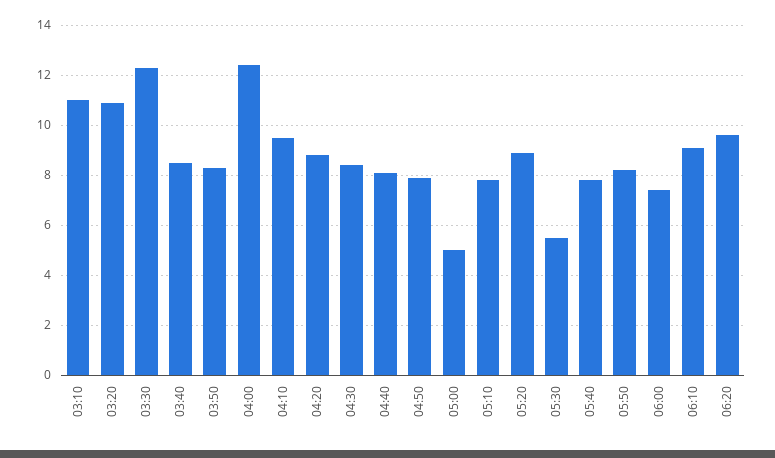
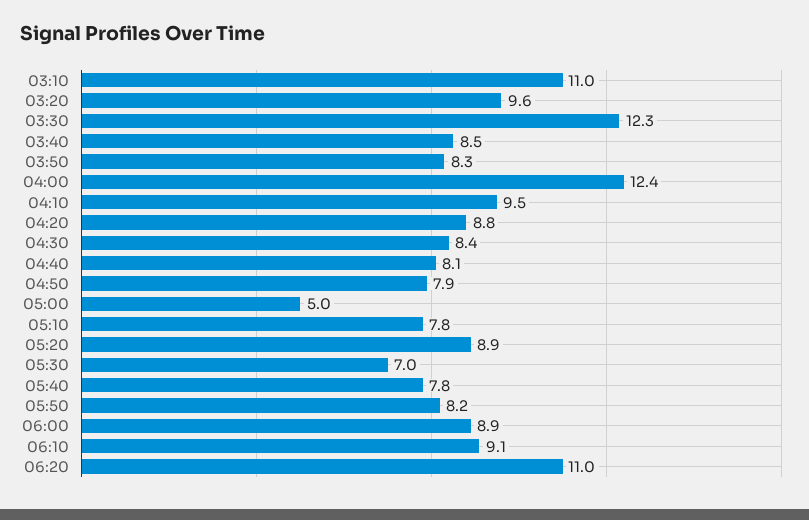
03:20: 11 -> 9.6
05:30: 5.5 -> 7
06:00: 7.5 -> 8.9
06:20: 9.5 -> 11

